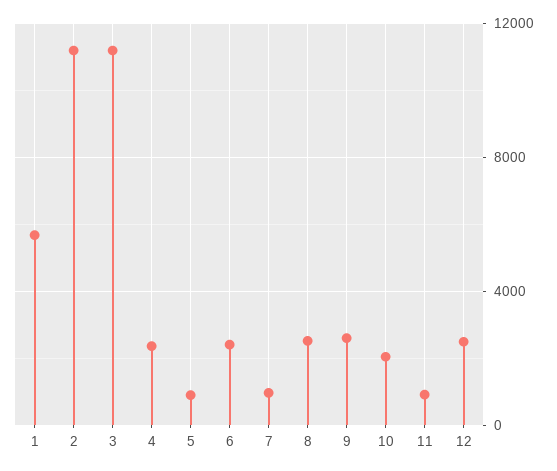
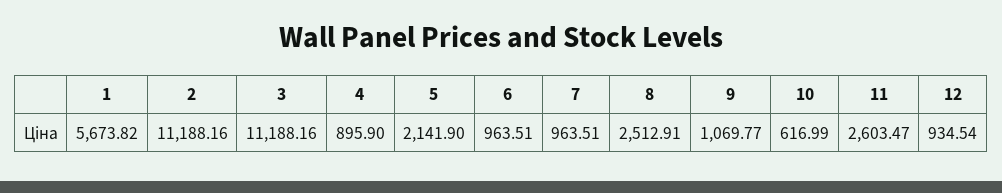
4: 2500 -> 895.9
5: 1000 -> 2141.9
6: 2500 -> 963.51
9: 2500 -> 1069.77
10: 2000 -> 616.99
11: 1000 -> 2603.47
12: 2500 -> 934.54

